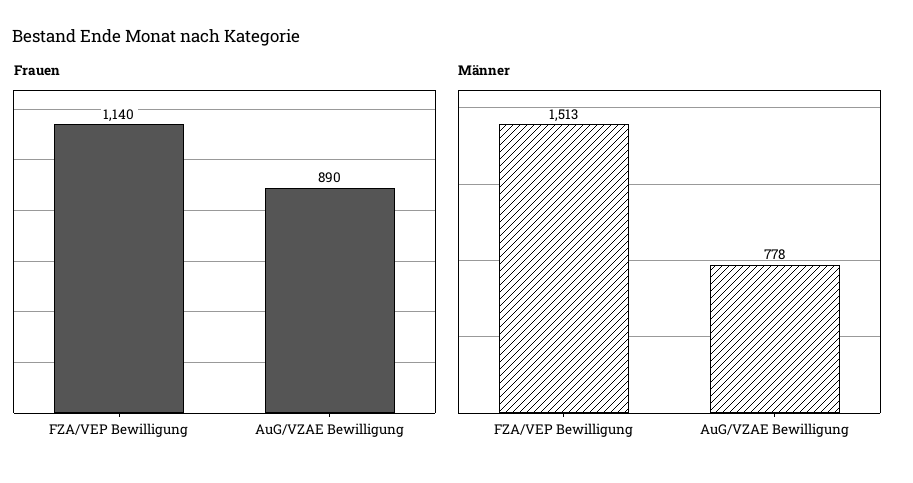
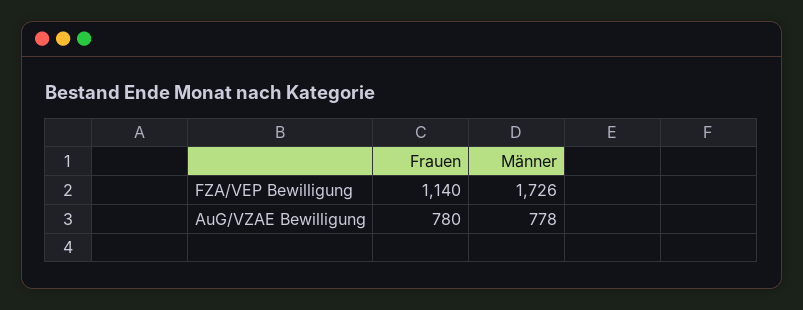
Frauen, AuG/VZAE Bewilligung: 890 -> 780
Männer, FZA/VEP Bewilligung: 1513 -> 1726

